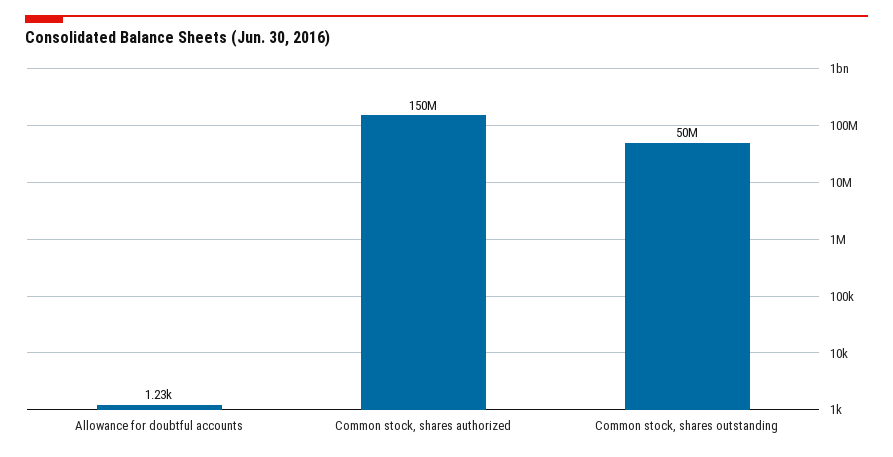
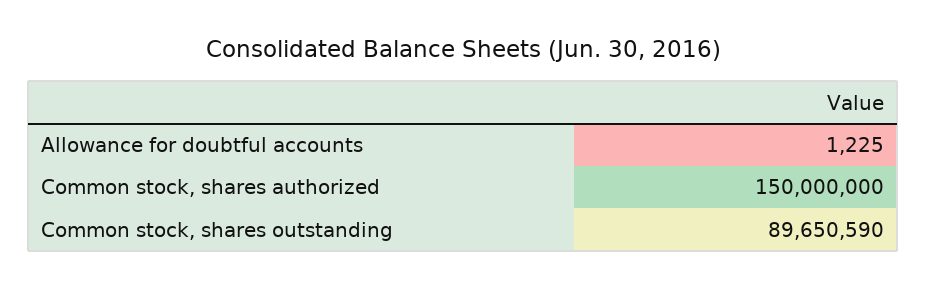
Common stock, shares outstanding: 50000000 -> 89650590

